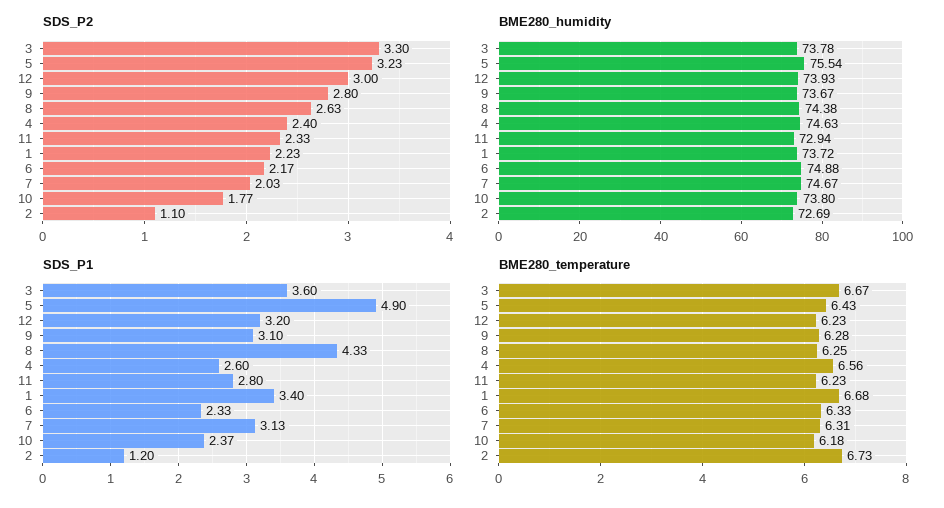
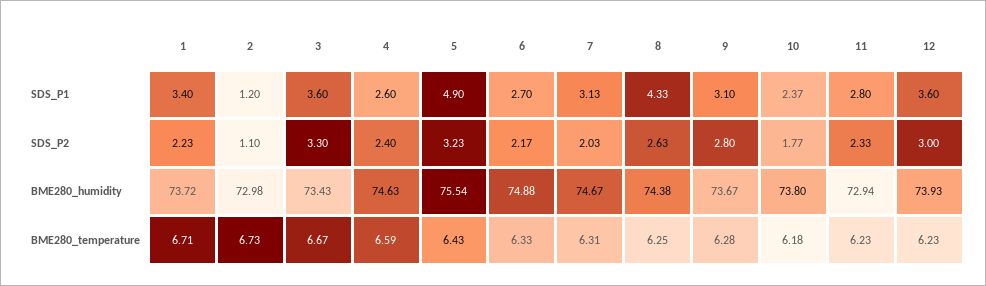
BME280_humidity, 3: 73.78 -> 73.43
BME280_humidity, 2: 72.69 -> 72.98
SDS_P1, 12: 3.2 -> 3.6
SDS_P1, 6: 2.33 -> 2.7
BME280_temperature, 4: 6.56 -> 6.59
BME280_temperature, 1: 6.68 -> 6.71

